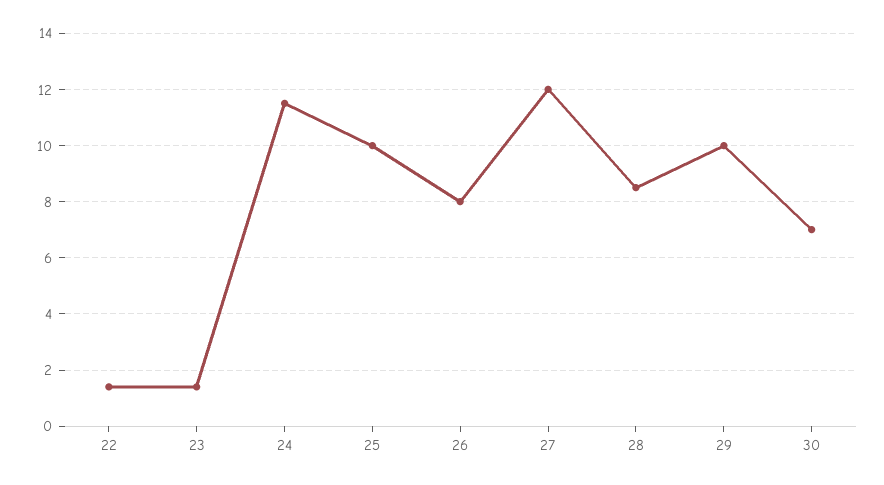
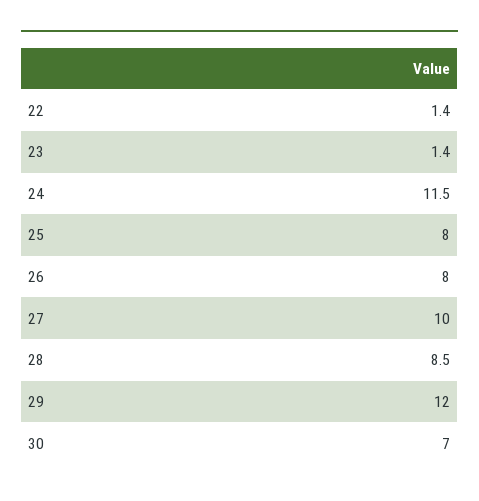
25: 10 -> 8
27: 12 -> 10
29: 10 -> 12

